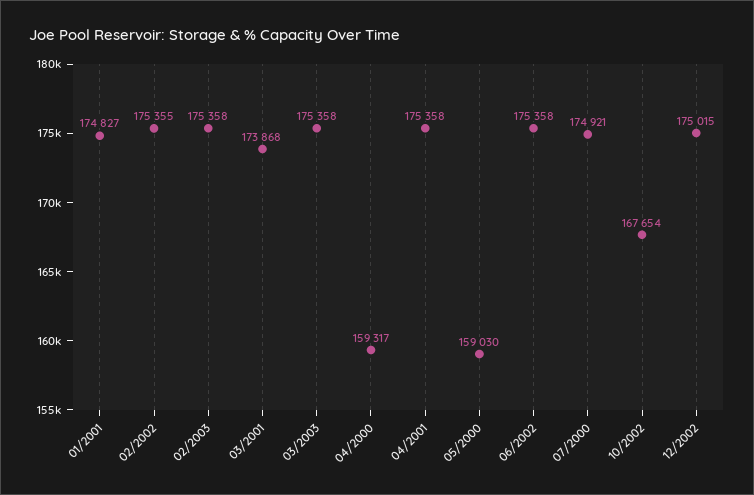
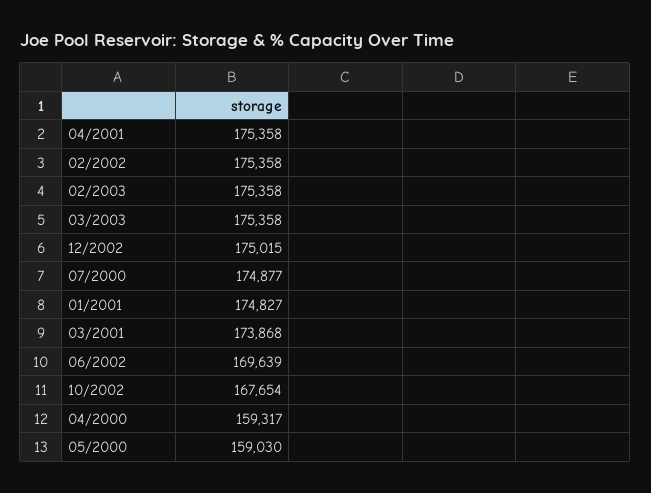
02/2002: 175355 -> 175358
06/2002: 175358 -> 169639
07/2000: 174921 -> 174877

